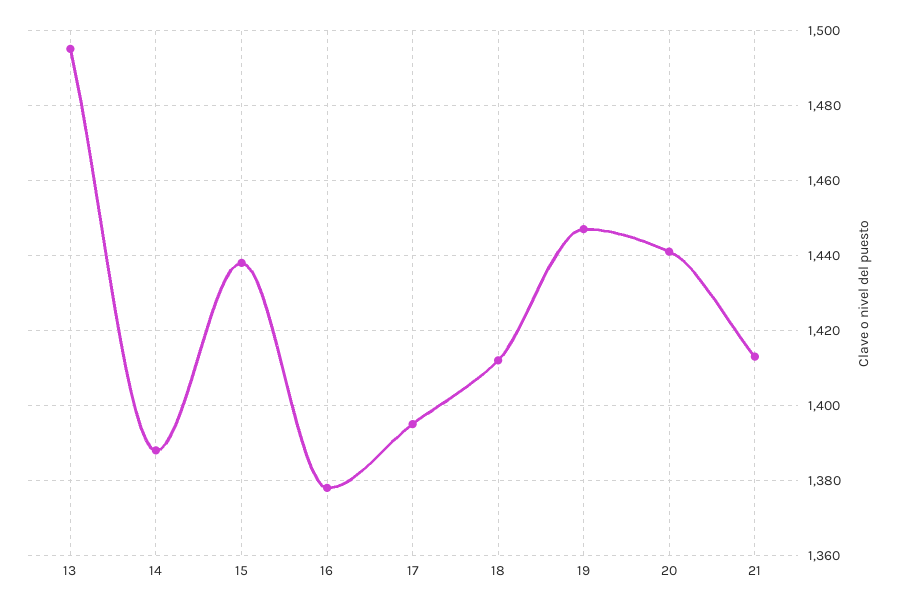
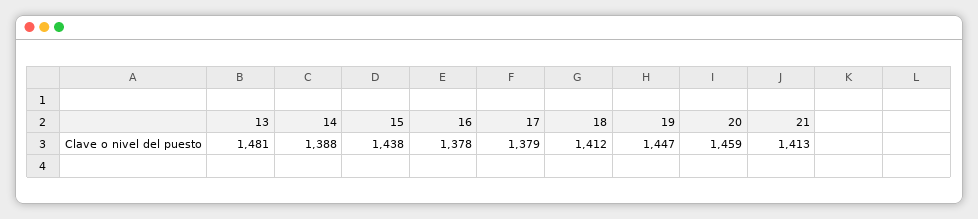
13: 1495 -> 1481
17: 1395 -> 1379
20: 1440 -> 1459

